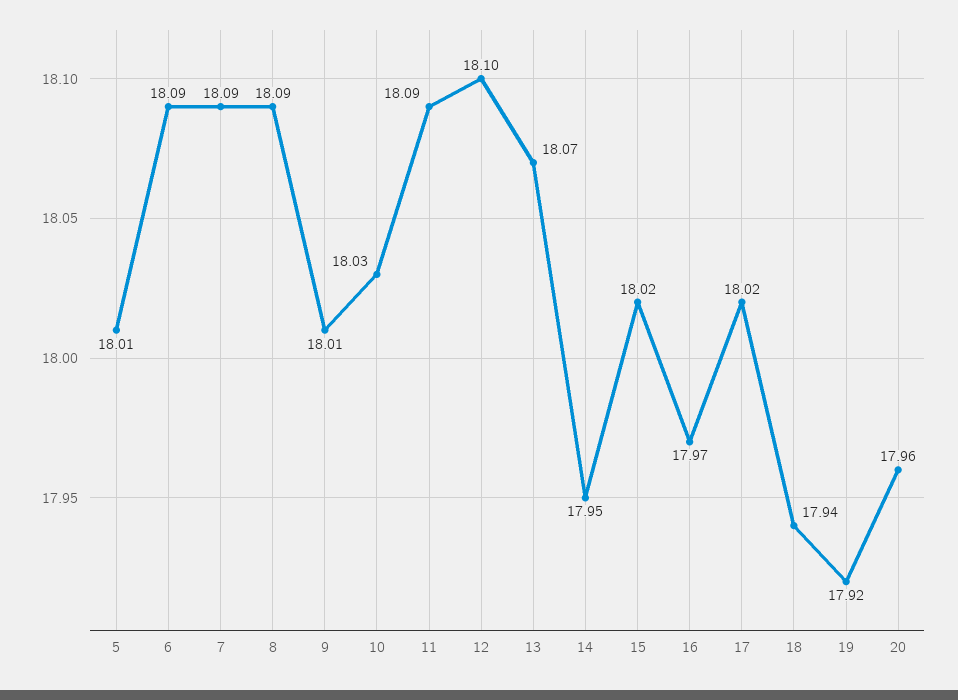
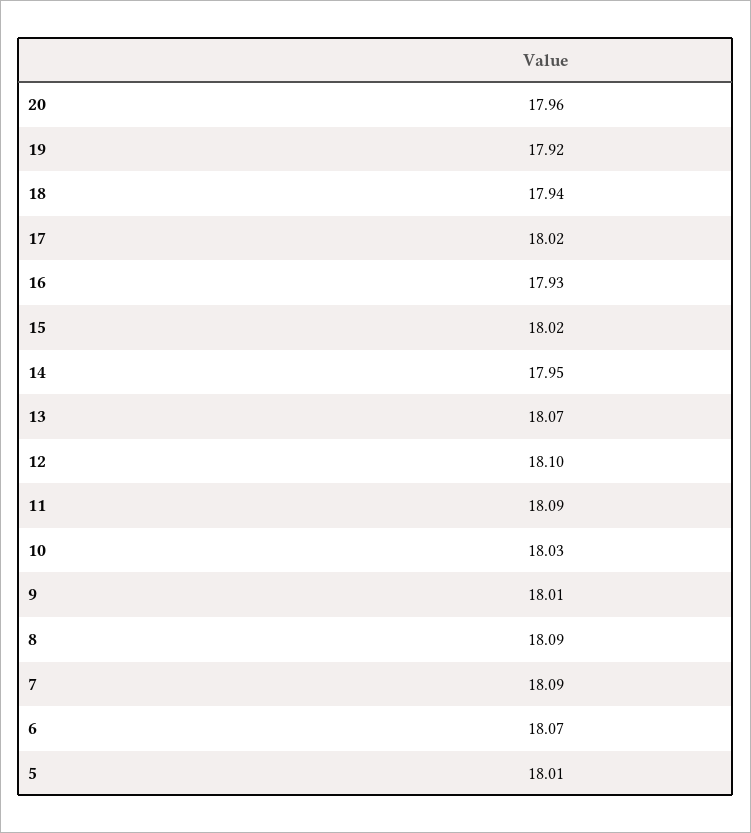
6: 18.09 -> 18.07
16: 17.97 -> 17.93

